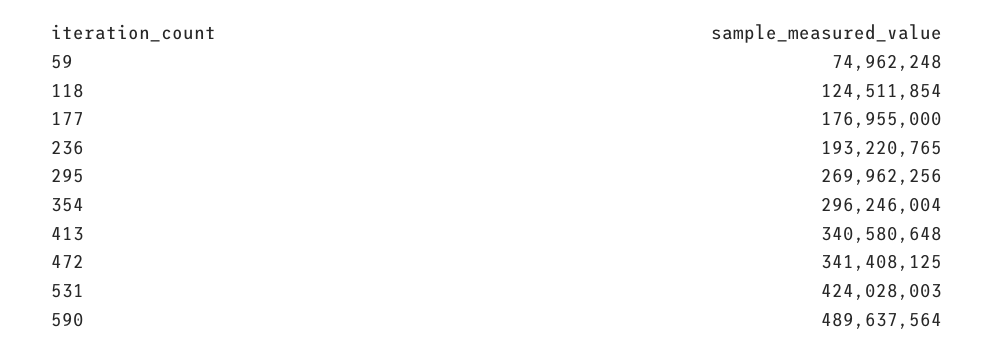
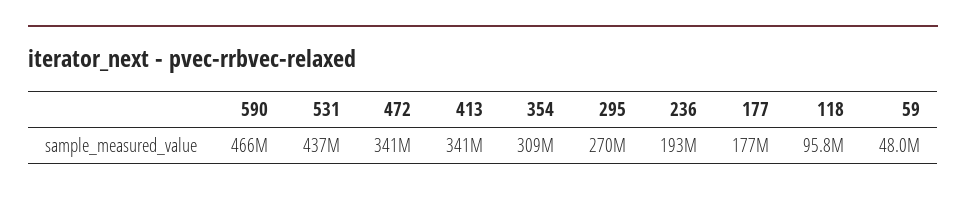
59: 74962248 -> 48000000
118: 124511854 -> 95800000
354: 296246004 -> 309000000
531: 424028003 -> 437000000
590: 489637564 -> 466000000

